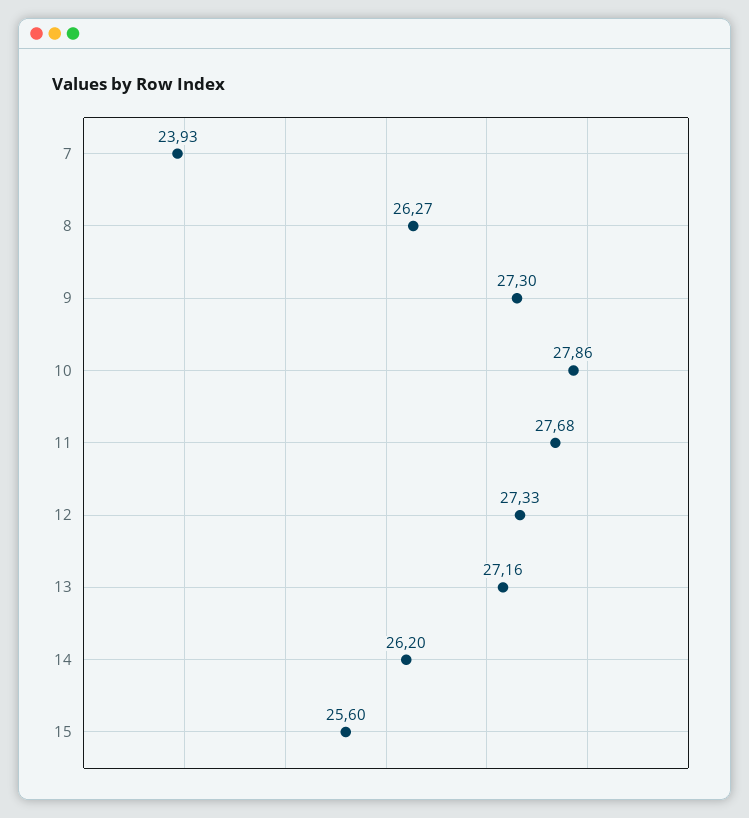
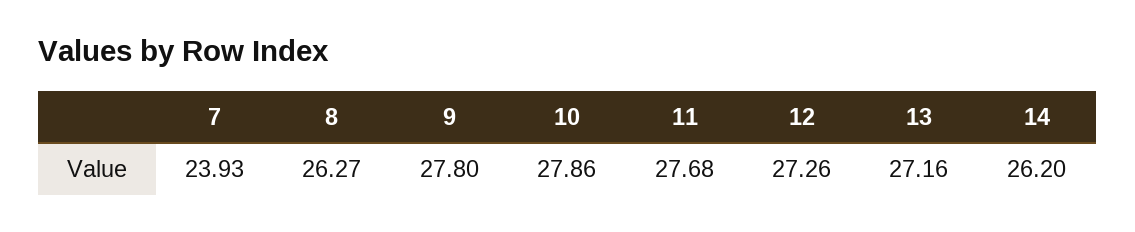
9: 27.3 -> 27.8
12: 27.33 -> 27.26
15: 25.6 -> none

